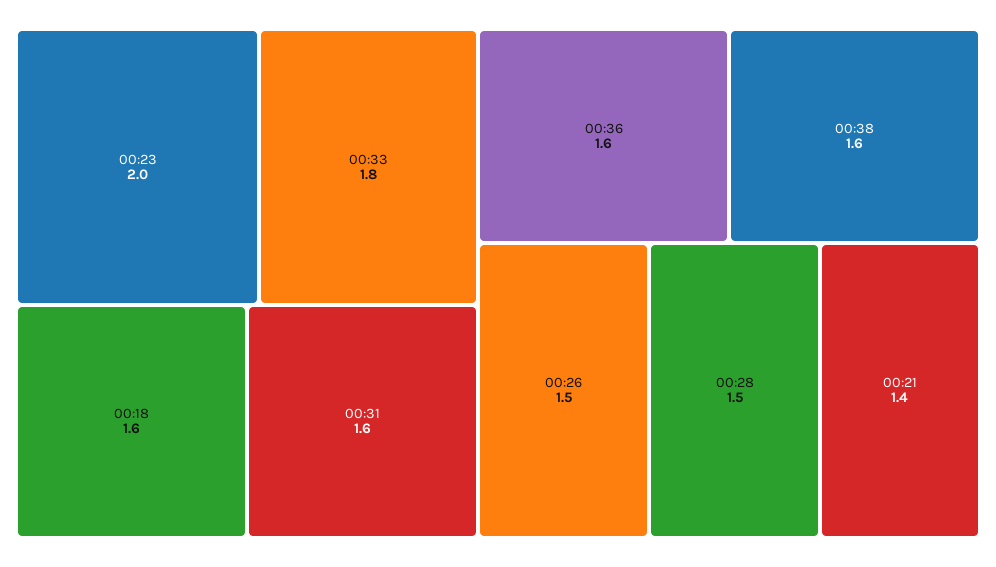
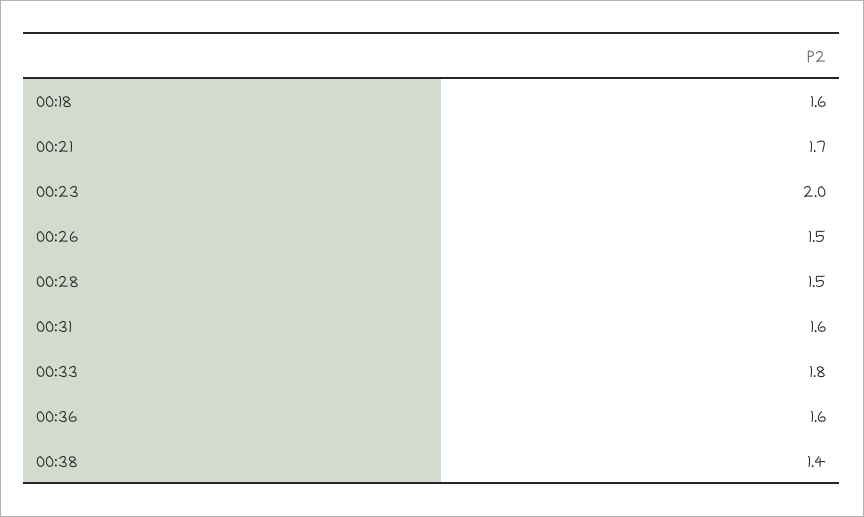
00:38: 1.6 -> 1.4
00:21: 1.4 -> 1.7

